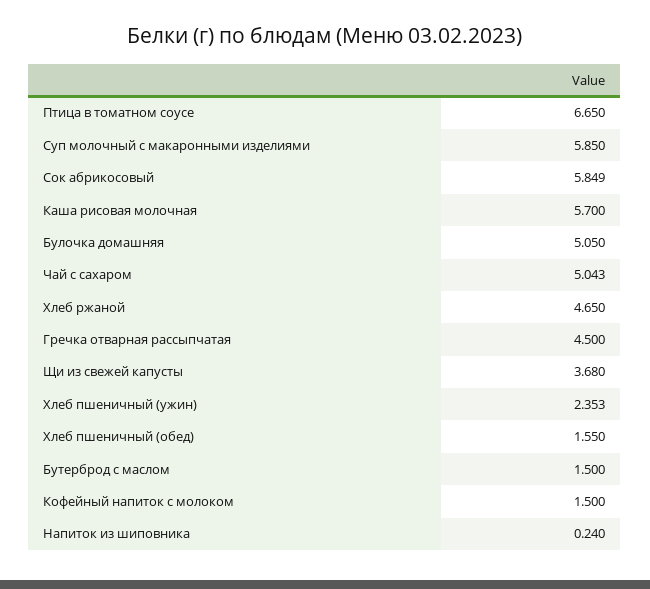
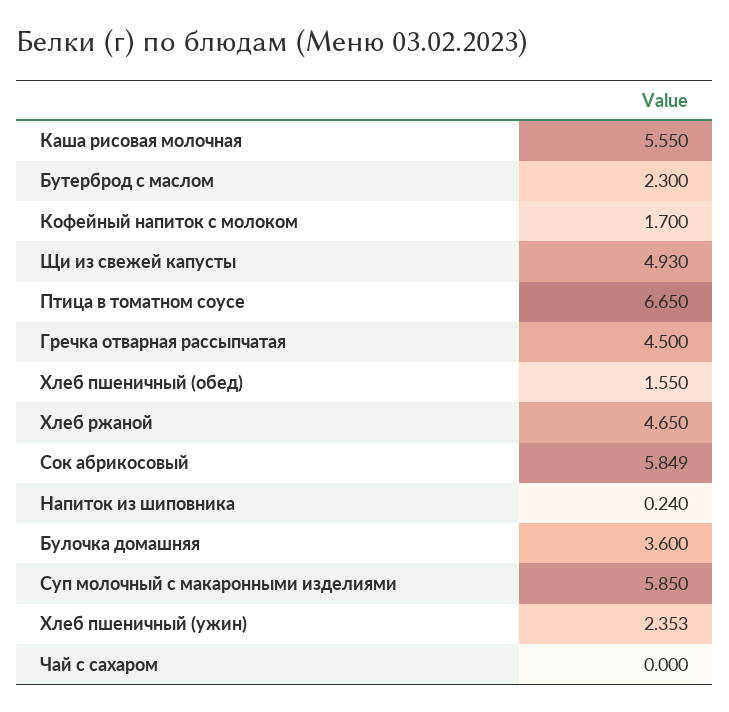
Каша рисовая молочная: 5.7 -> 5.55
Булочка домашняя: 5.05 -> 3.6
Чай с сахаром: 5.043 -> 0
Щи из свежей капусты: 3.68 -> 4.93
Бутерброд с маслом: 1.5 -> 2.3
Кофейный напиток с молоком: 1.5 -> 1.7

